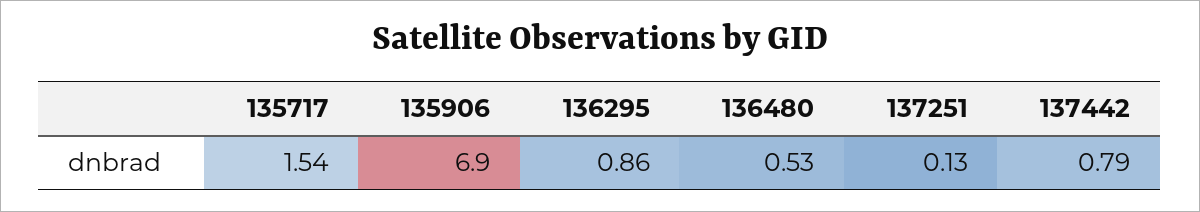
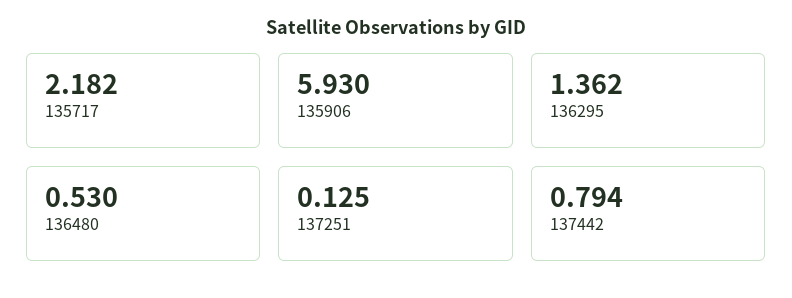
135717: 1.54 -> 2.182
135906: 6.9 -> 5.93
136295: 0.86 -> 1.362

